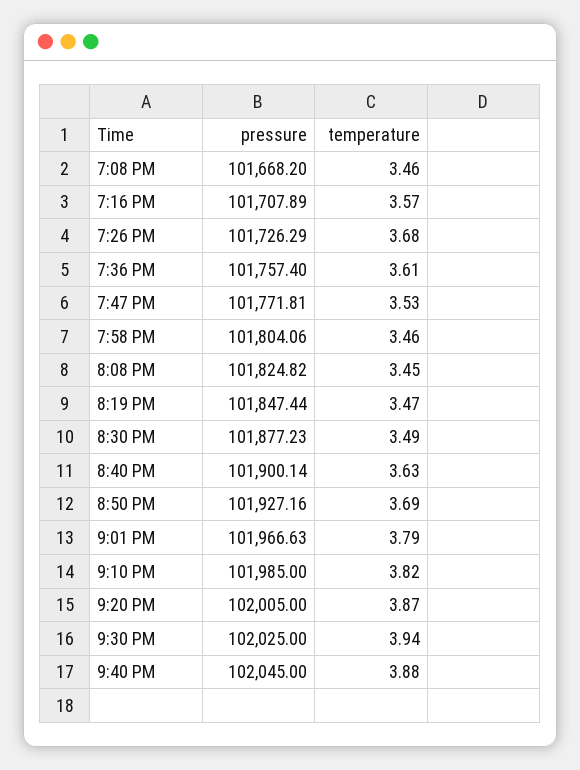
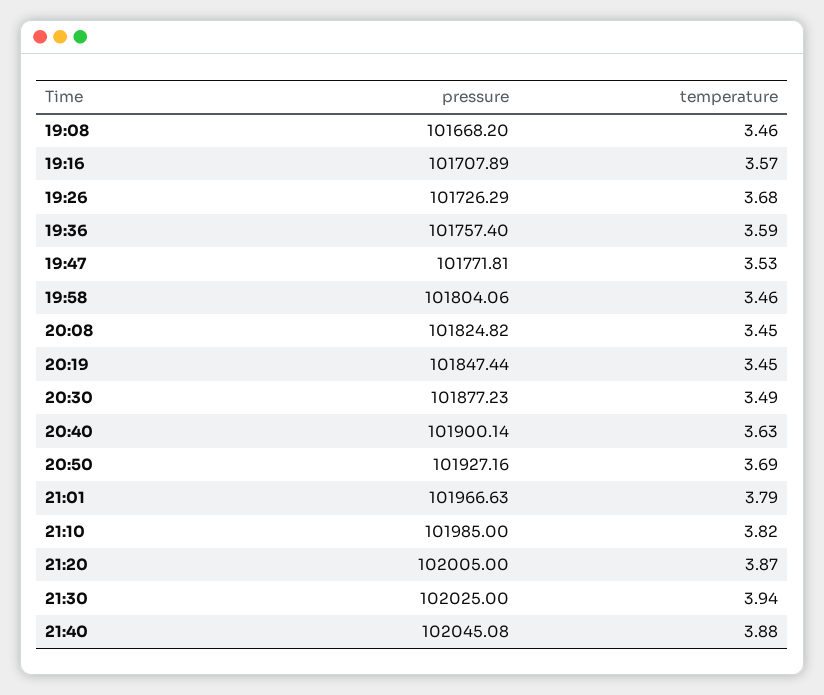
temperature, 7:36 PM: 3.61 -> 3.59
temperature, 8:19 PM: 3.47 -> 3.45
pressure, 9:40 PM: 102045 -> 102045.08

